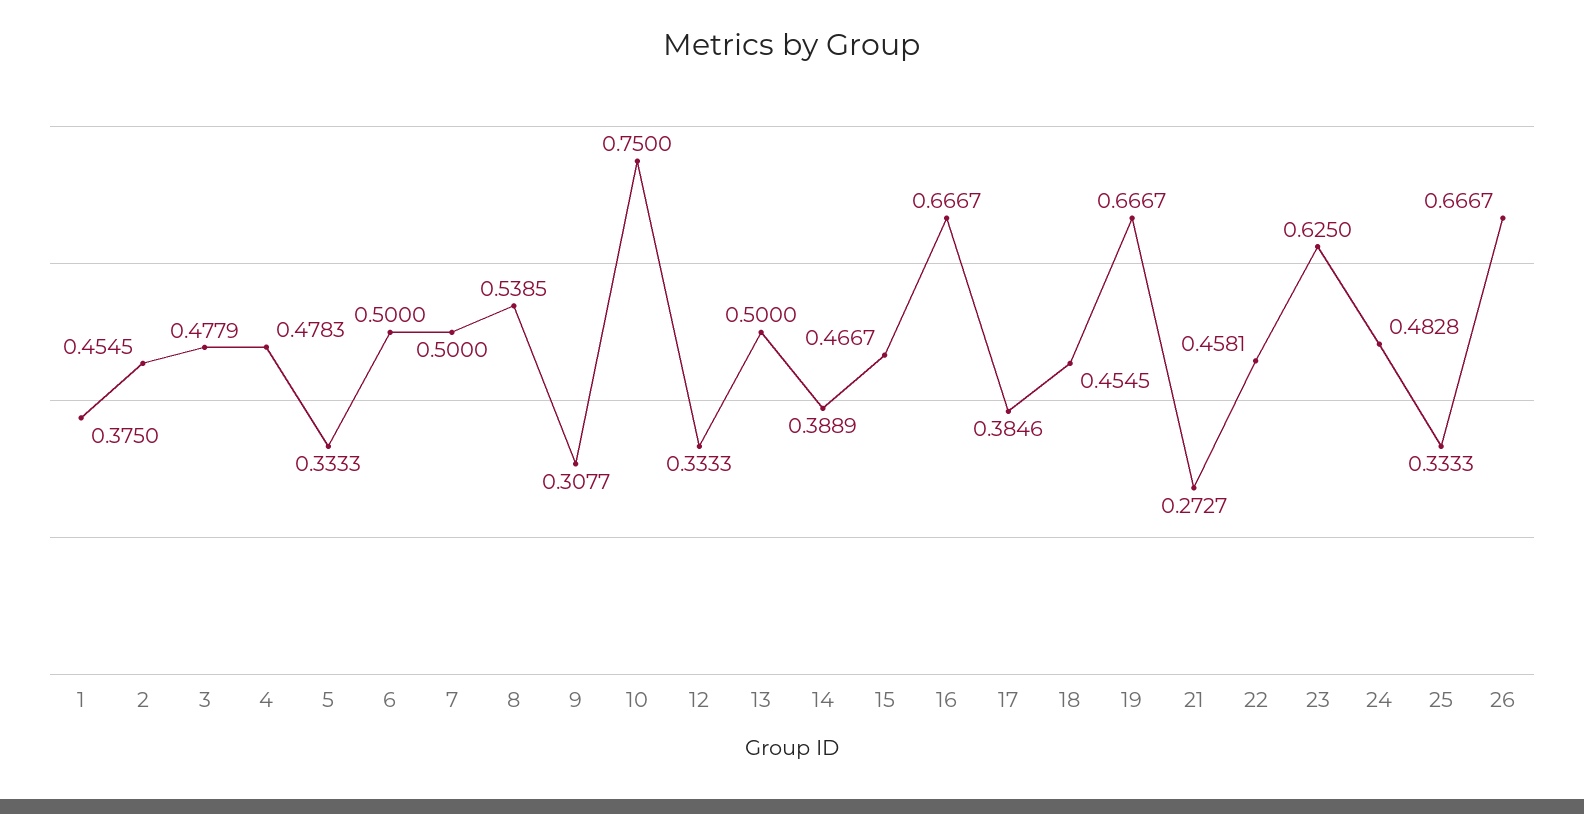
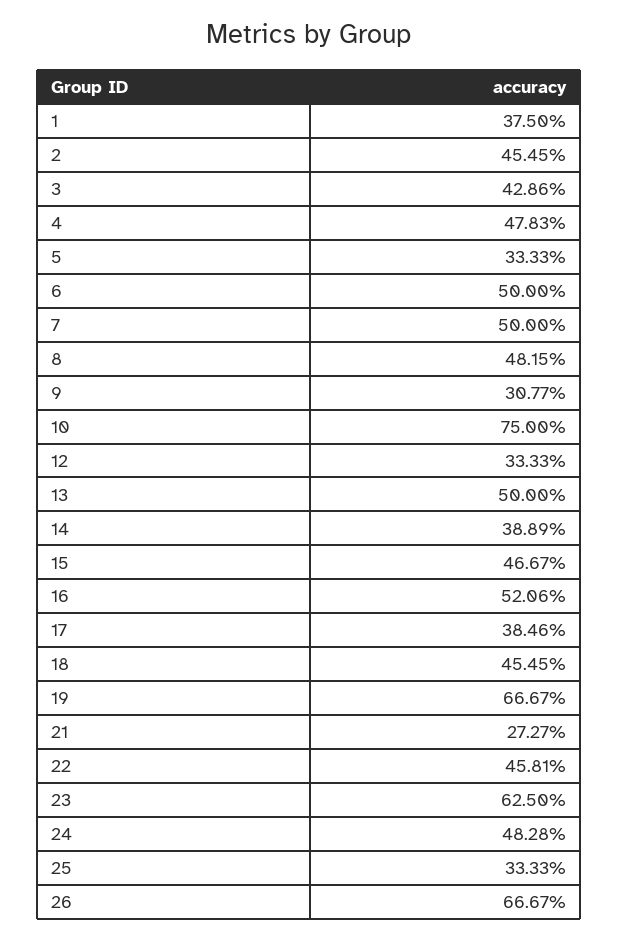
3: 0.4779 -> 0.4286
8: 0.5385 -> 0.4815
16: 0.6667 -> 0.5206

